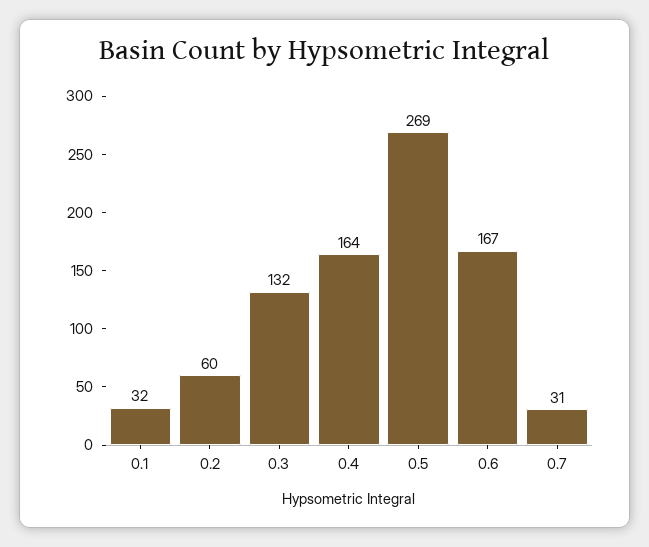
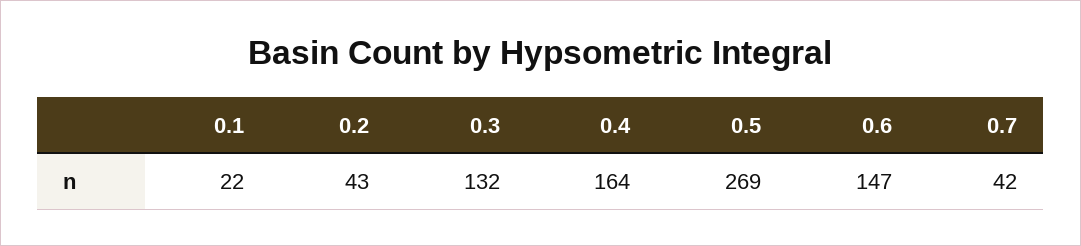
0.1: 32 -> 22
0.2: 60 -> 43
0.6: 167 -> 147
0.7: 31 -> 42

